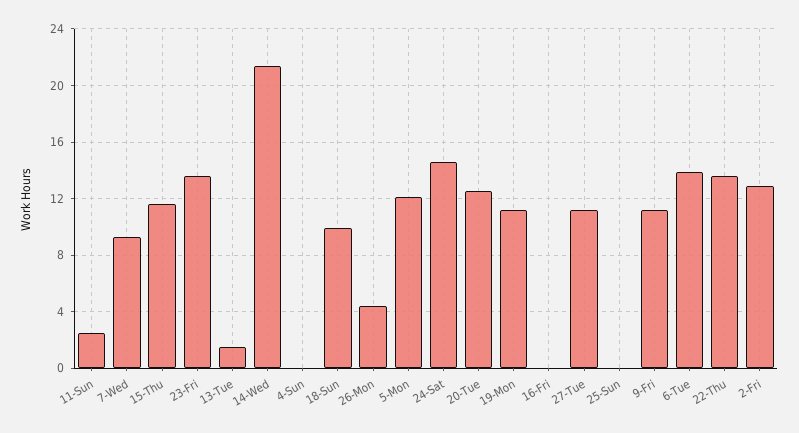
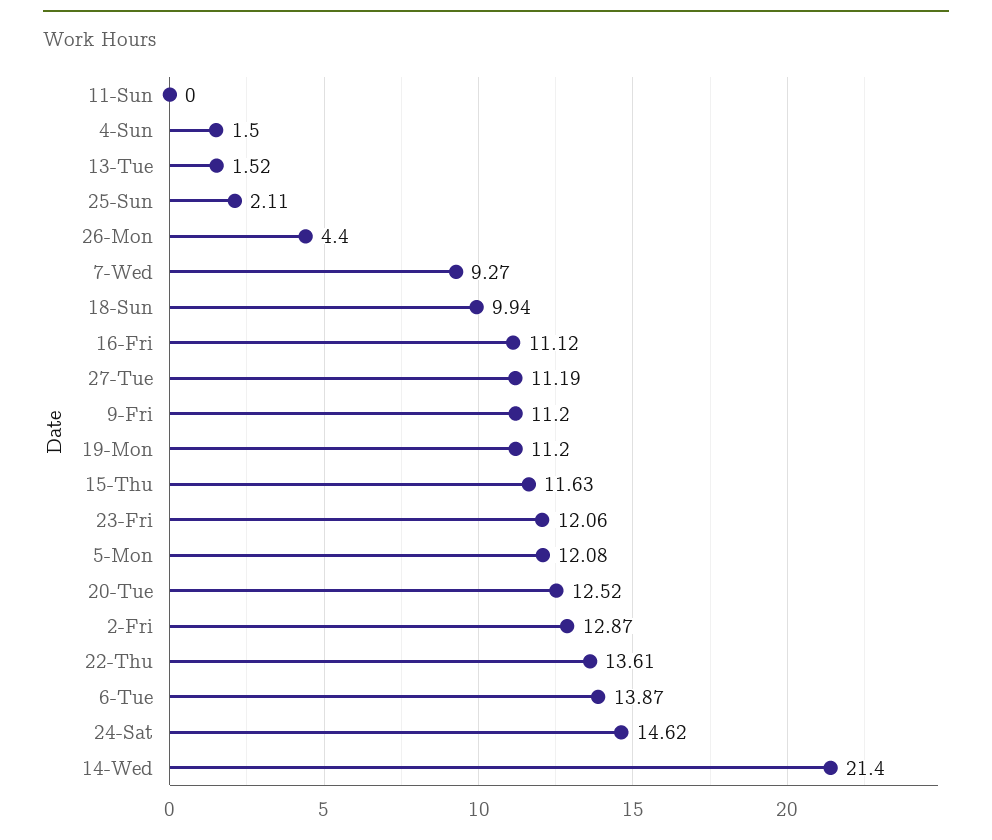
11-Sun: 2.5 -> 0
23-Fri: 13.5 -> 12.06
4-Sun: 0 -> 1.5
16-Fri: 0 -> 11.12
25-Sun: 0 -> 2.11

